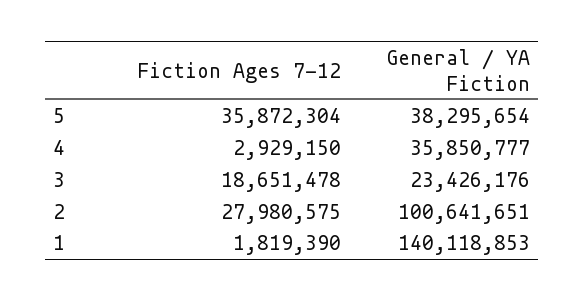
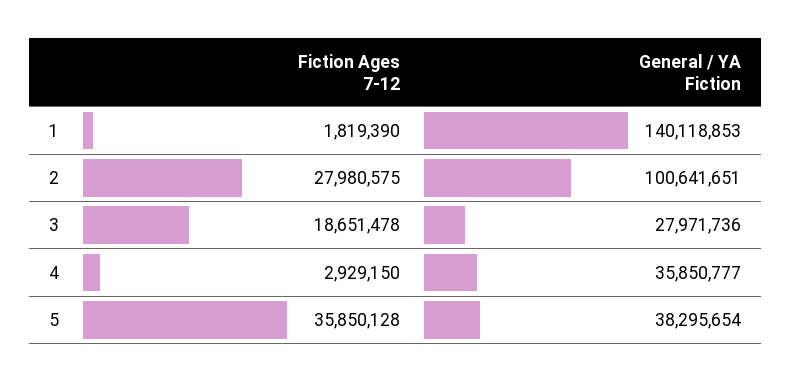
Fiction Ages 7-12, 5: 35872304 -> 35850128
General / YA Fiction, 3: 23426176 -> 27971736

